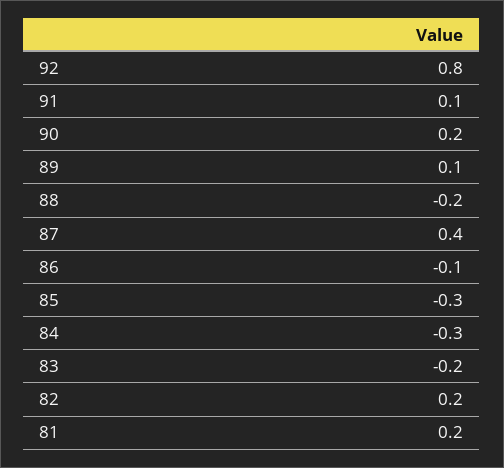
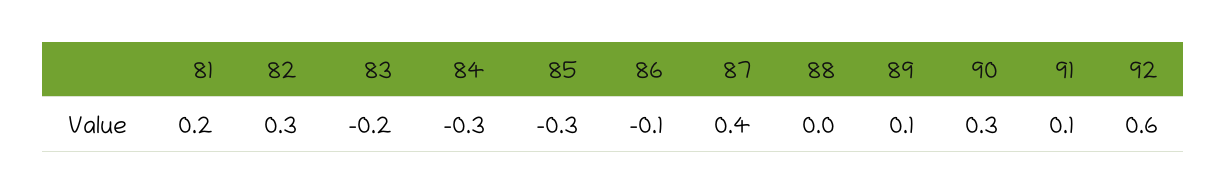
92: 0.8 -> 0.6
90: 0.2 -> 0.3
88: -0.2 -> 0
82: 0.2 -> 0.3

